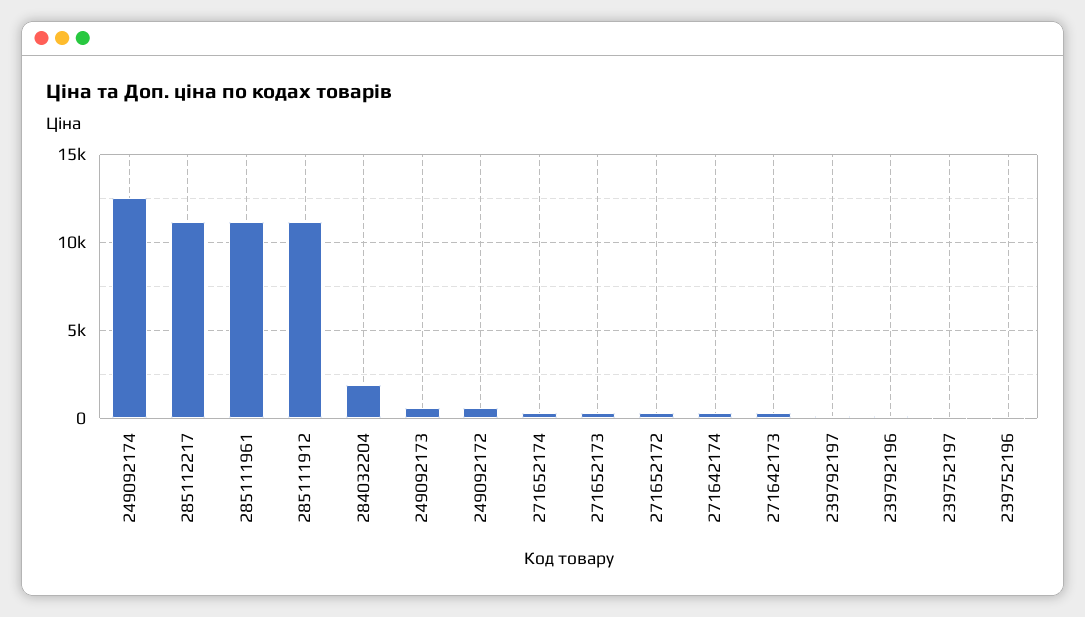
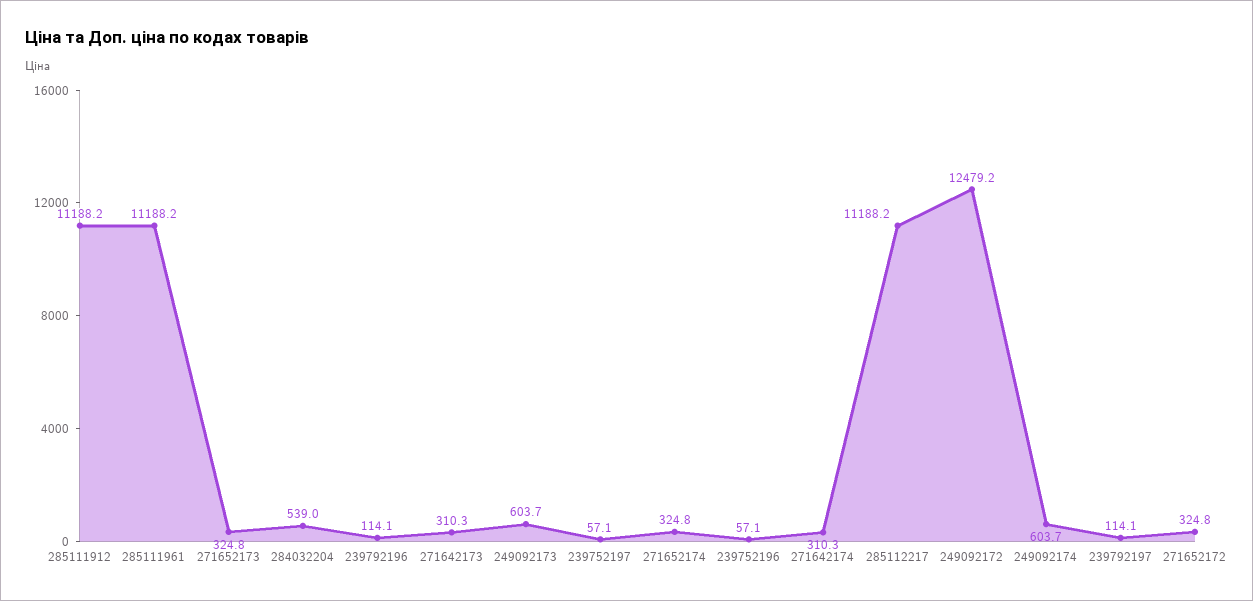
249092174: 12500 -> 603.7
284032204: 2000 -> 539
249092172: 500 -> 12479.2

